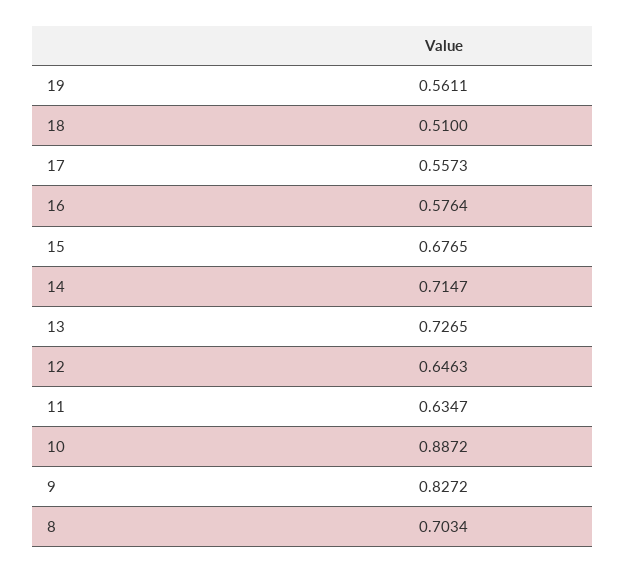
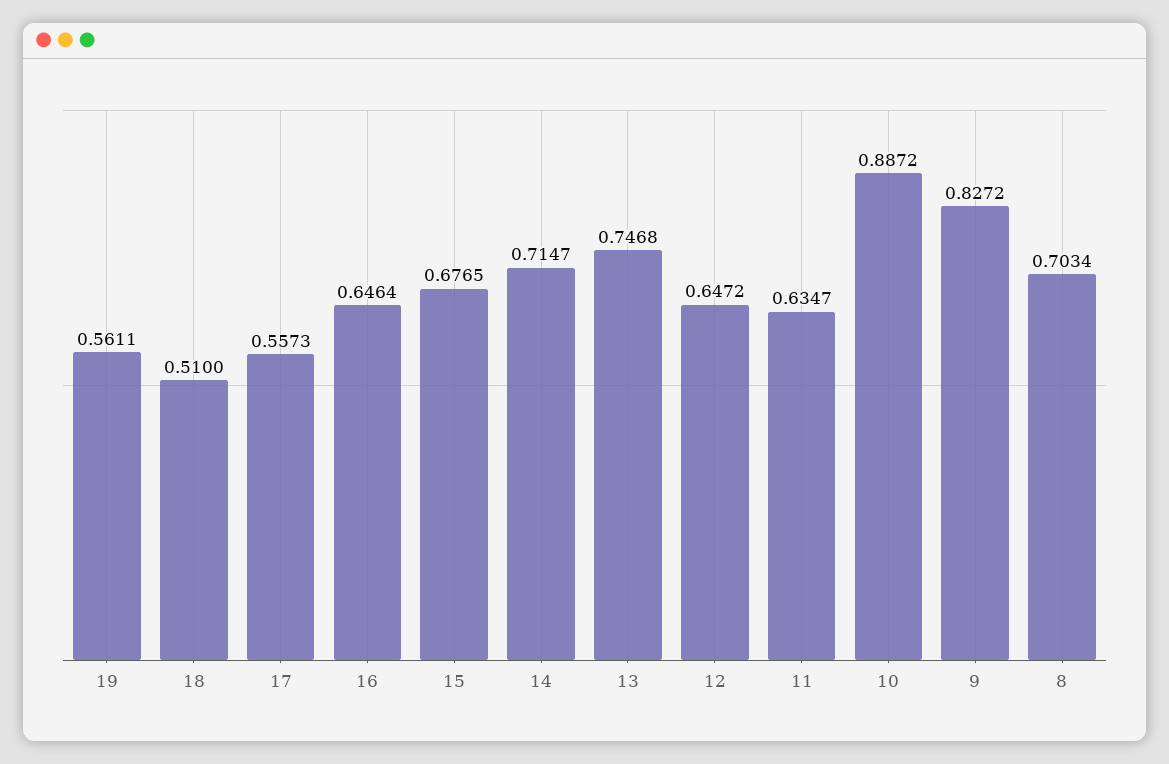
16: 0.5764 -> 0.6464
13: 0.7265 -> 0.7468
12: 0.6463 -> 0.6472

